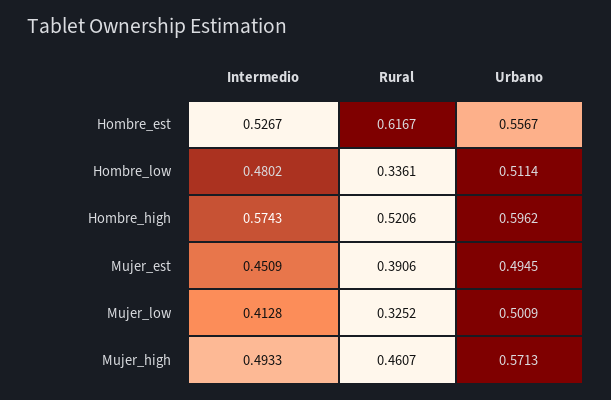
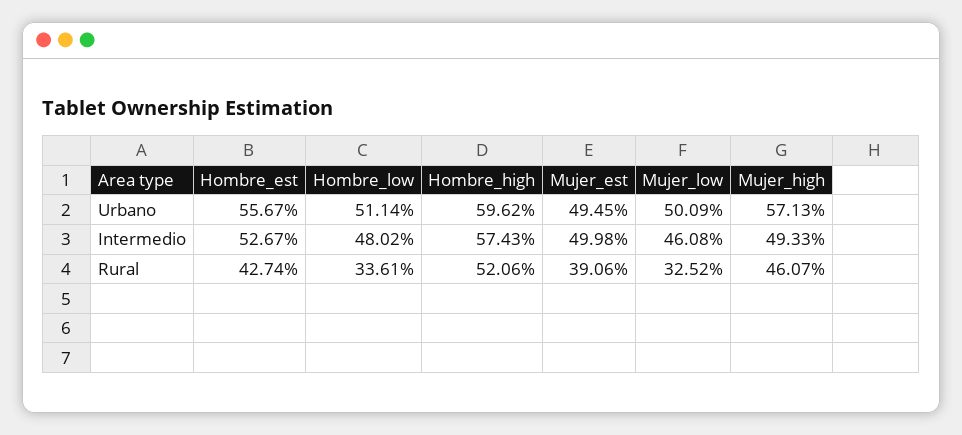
Rural, Hombre_est: 0.6167 -> 0.4274
Intermedio, Mujer_est: 0.4509 -> 0.4998
Intermedio, Mujer_low: 0.4128 -> 0.4608

